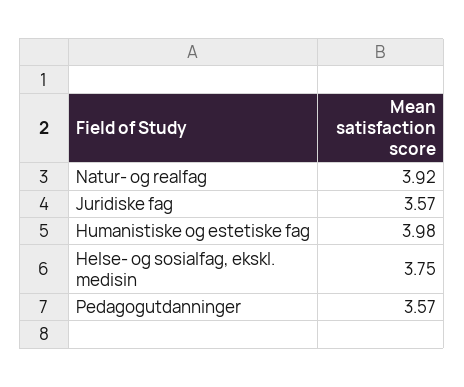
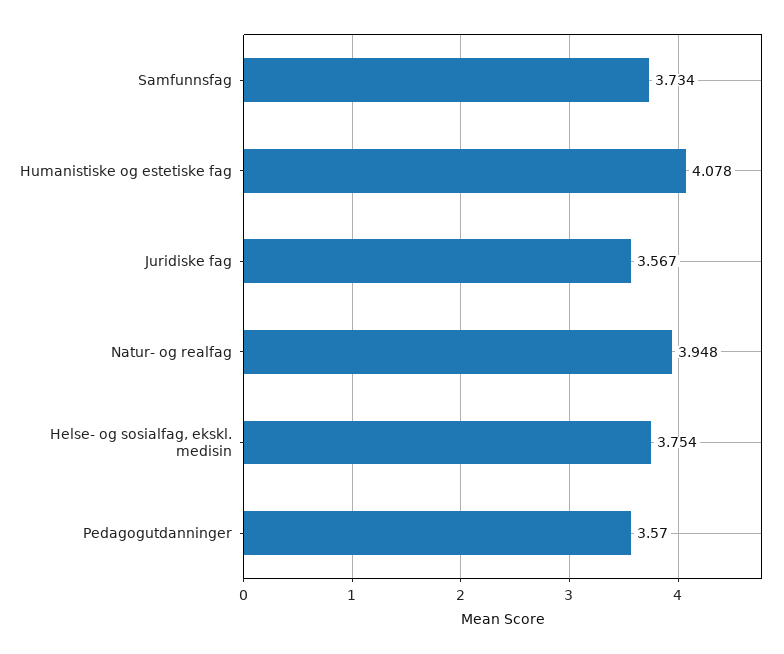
Natur- og realfag: 3.92 -> 3.948
Humanistiske og estetiske fag: 3.98 -> 4.078
Samfunnsfag: none -> 3.734

